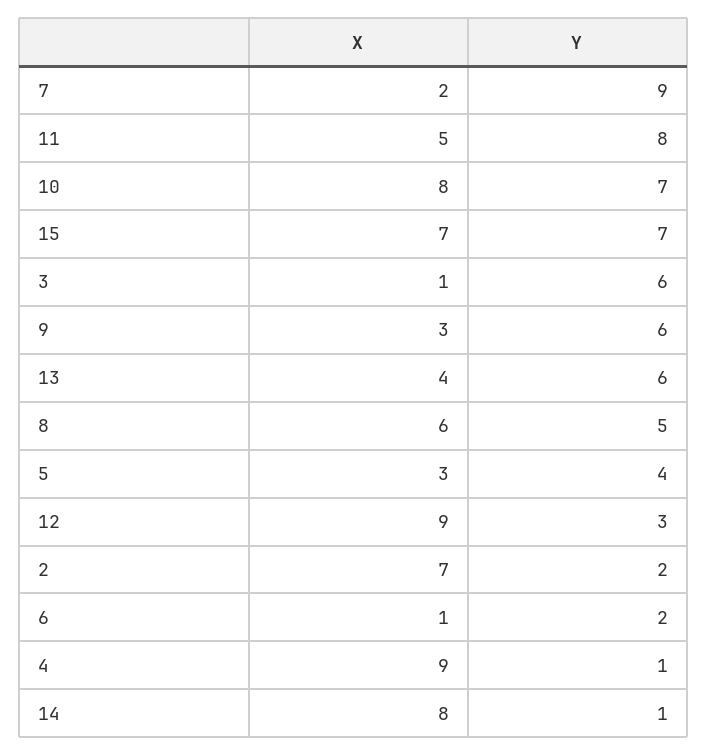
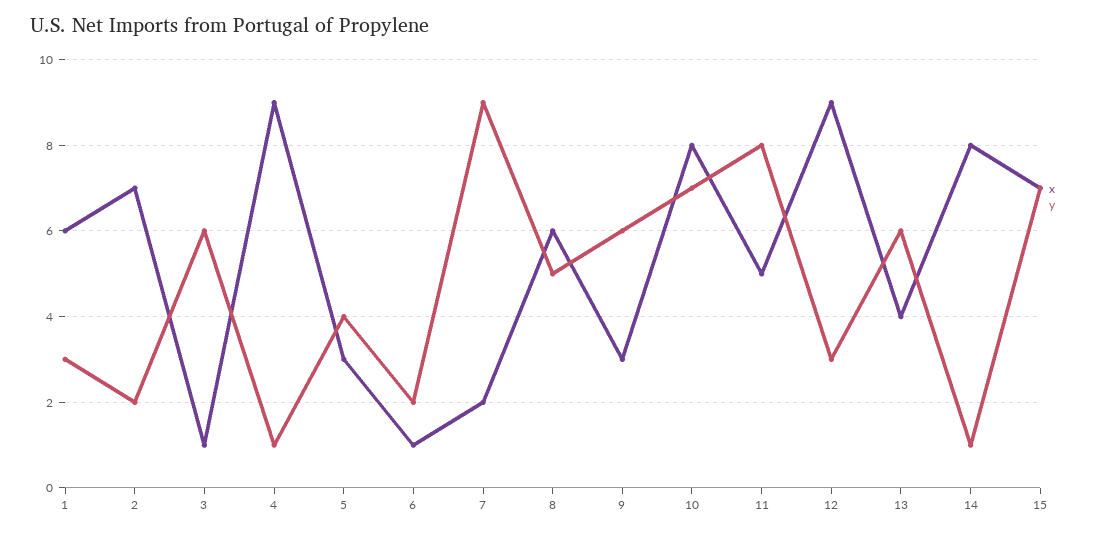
X, 1: none -> 6
Y, 1: none -> 3

